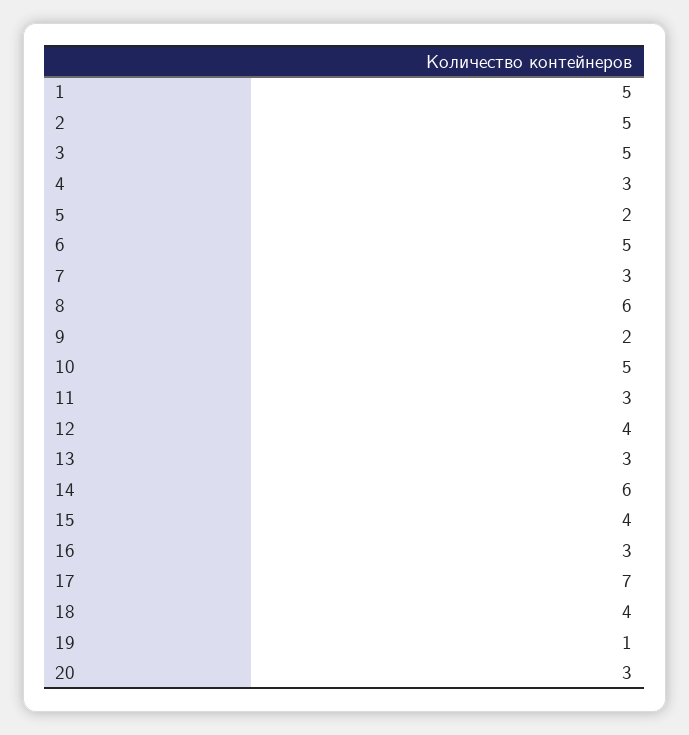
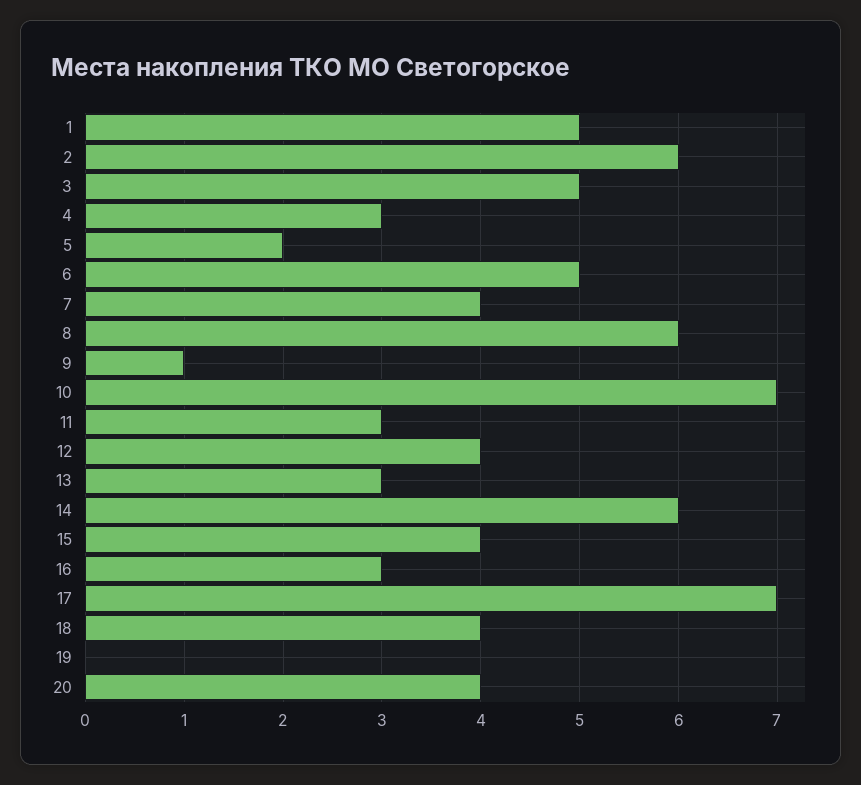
2: 5 -> 6
7: 3 -> 4
9: 2 -> 1
10: 5 -> 7
19: 1 -> 0
20: 3 -> 4

